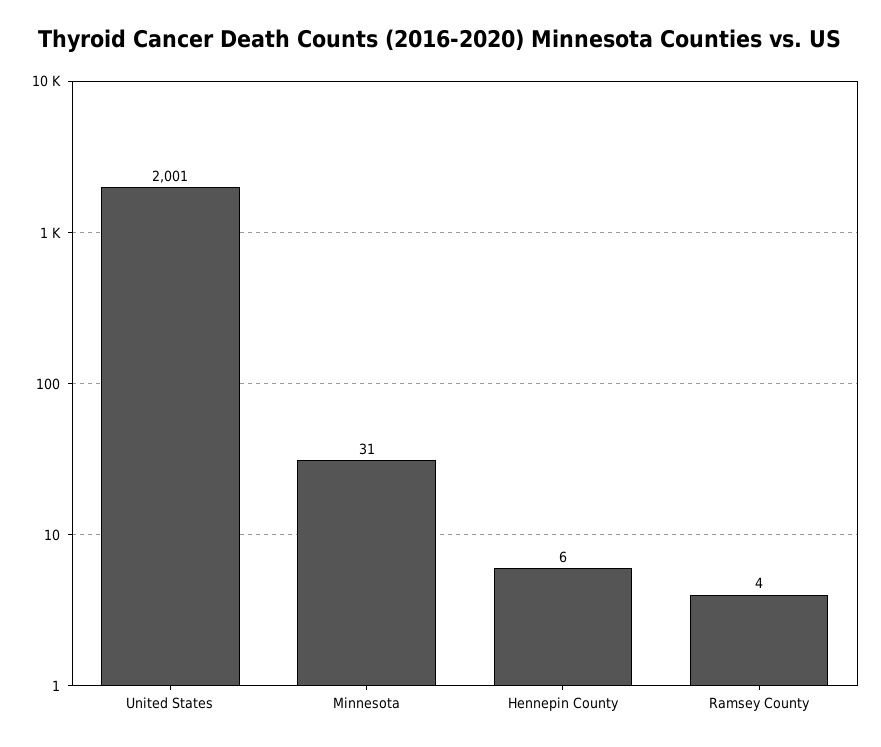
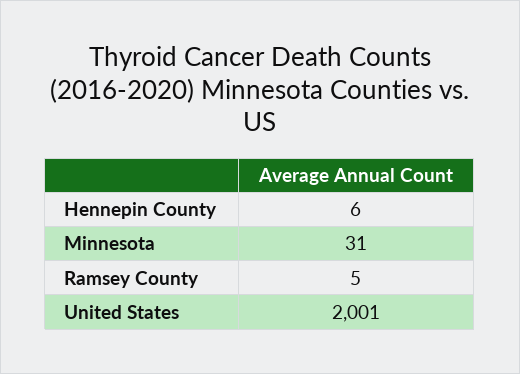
Ramsey County: 4 -> 5

